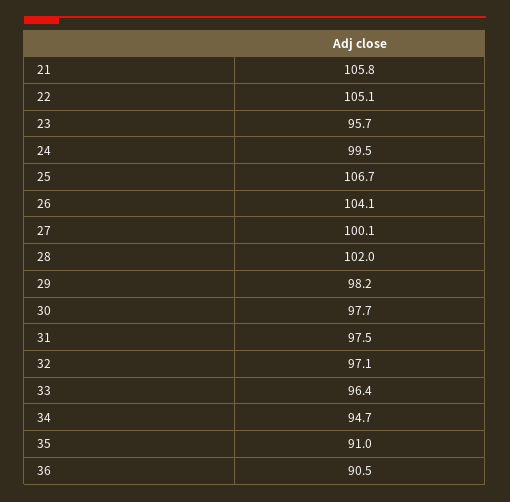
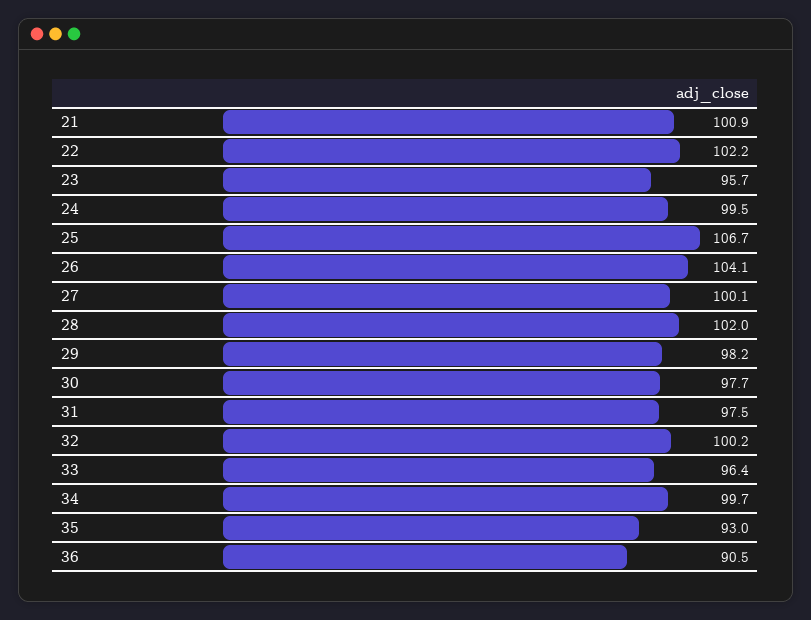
21: 105.8 -> 100.9
22: 105.1 -> 102.2
32: 97.1 -> 100.2
34: 94.7 -> 99.7
35: 91 -> 93

